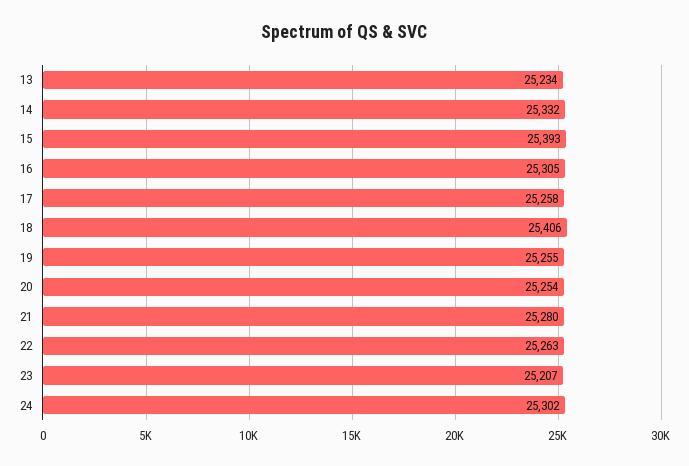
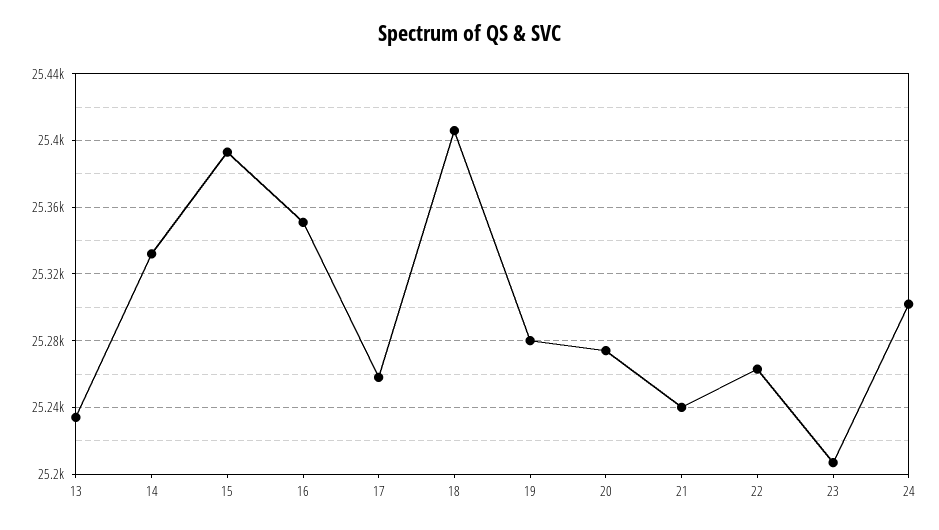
16: 25305 -> 25350
19: 25255 -> 25280
20: 25254 -> 25275
21: 25280 -> 25240

